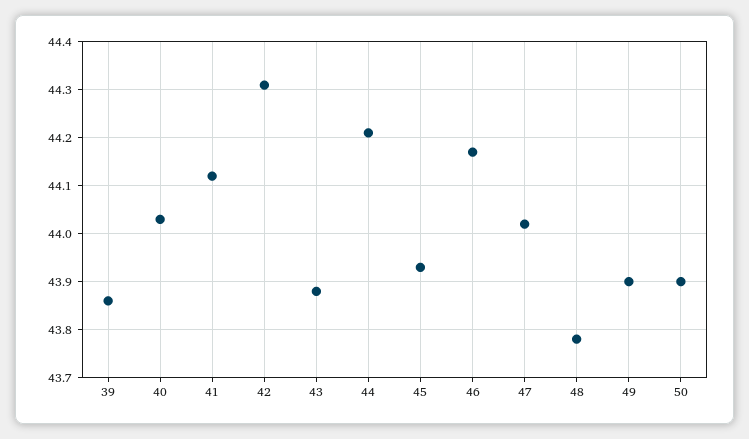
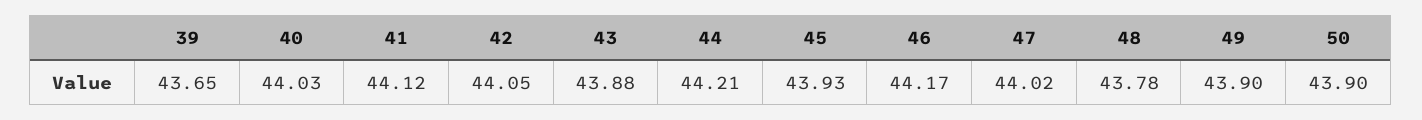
39: 43.85 -> 43.65
42: 44.3 -> 44.05

